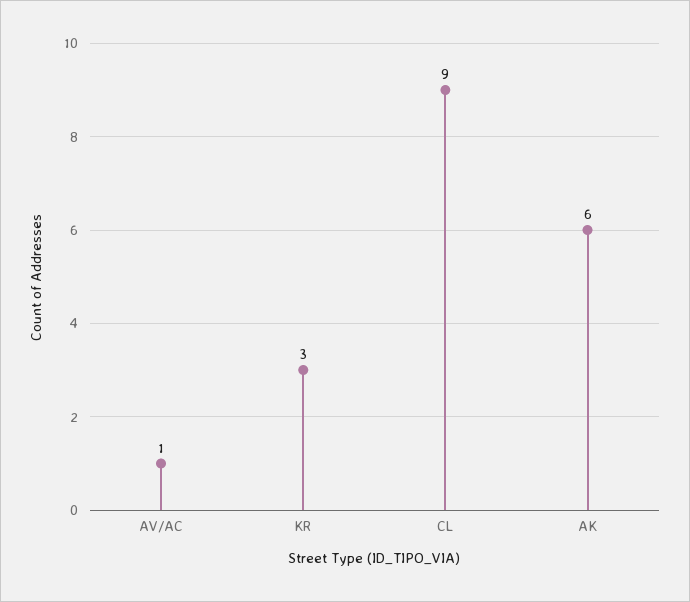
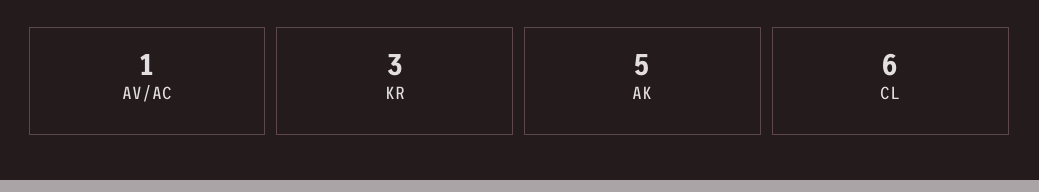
CL: 9 -> 6
AK: 6 -> 5

